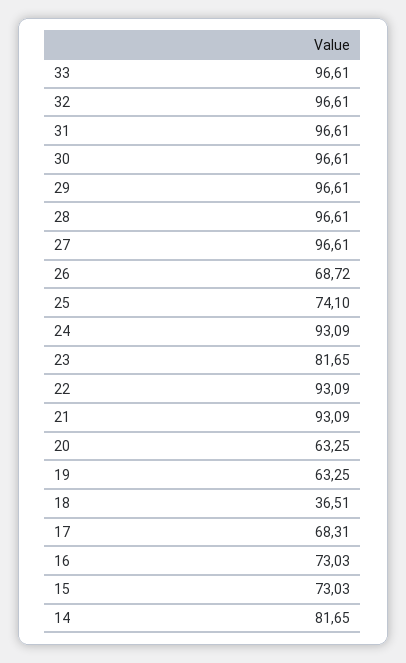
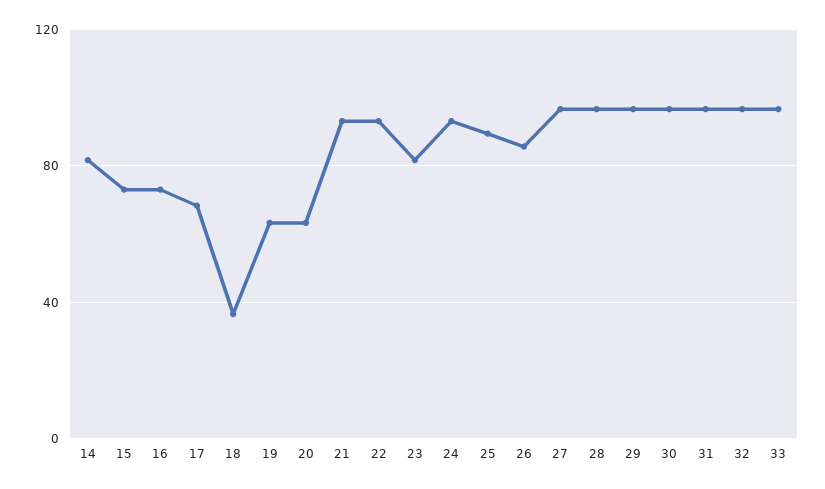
26: 68.72 -> 85
25: 74.1 -> 90

